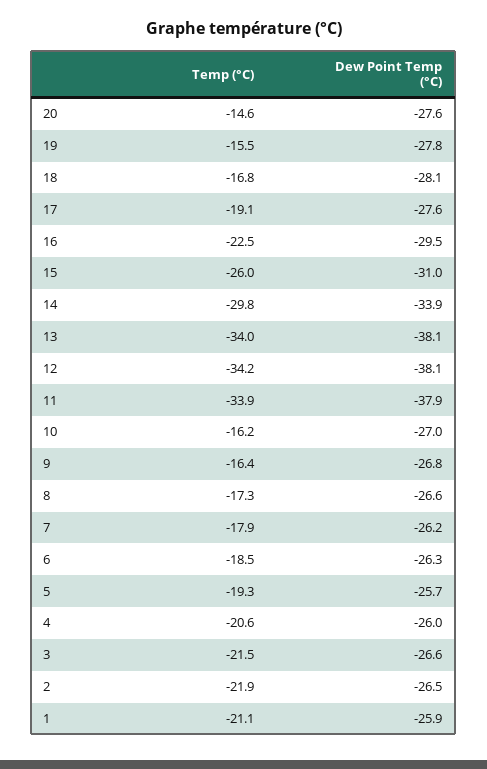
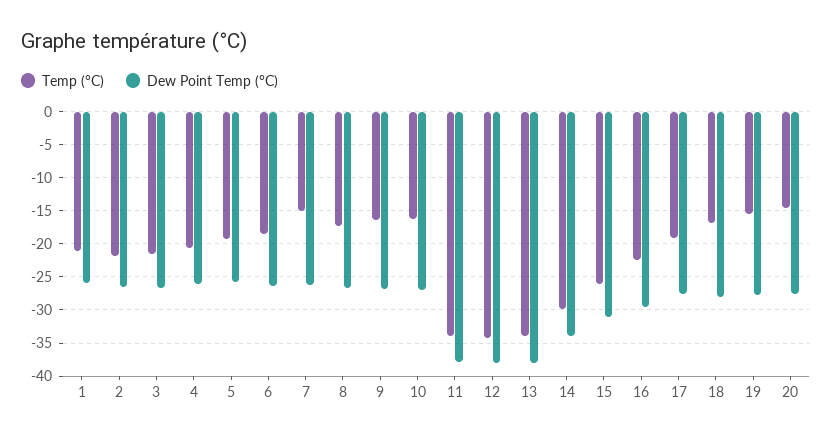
Temp (°C), 7: -17.9 -> -15

